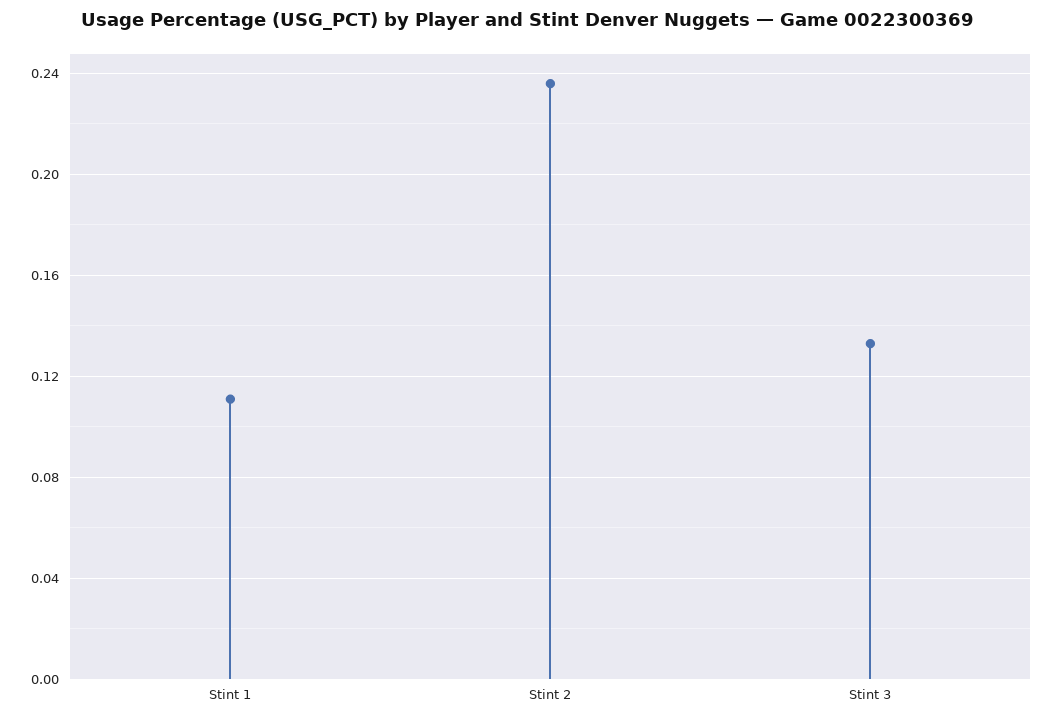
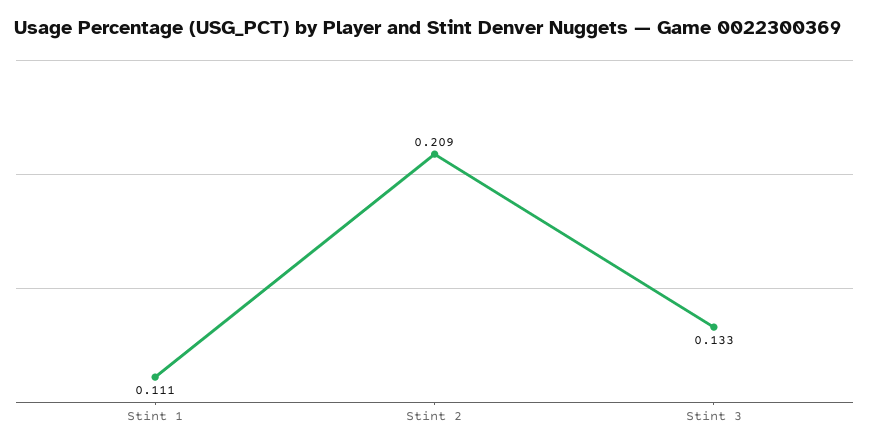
Stint 2: 0.235 -> 0.209

